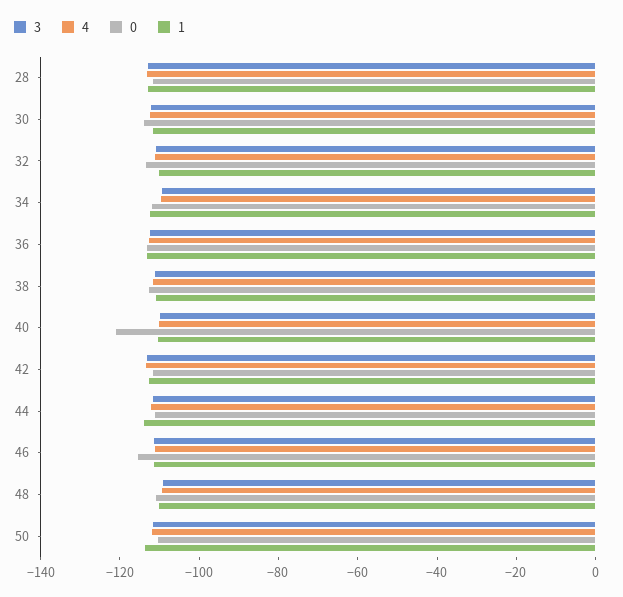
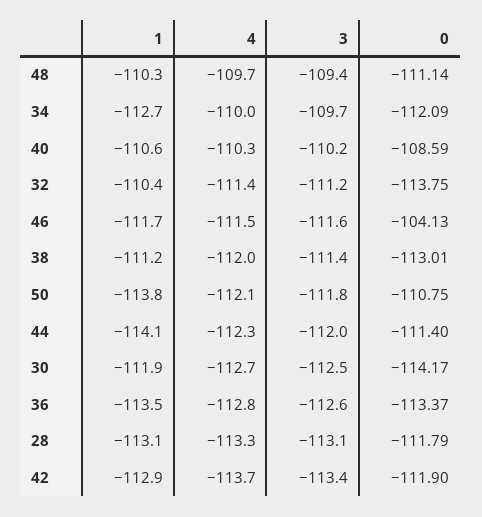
0, 40: -120 -> -108.59
0, 46: -115 -> -104.13

